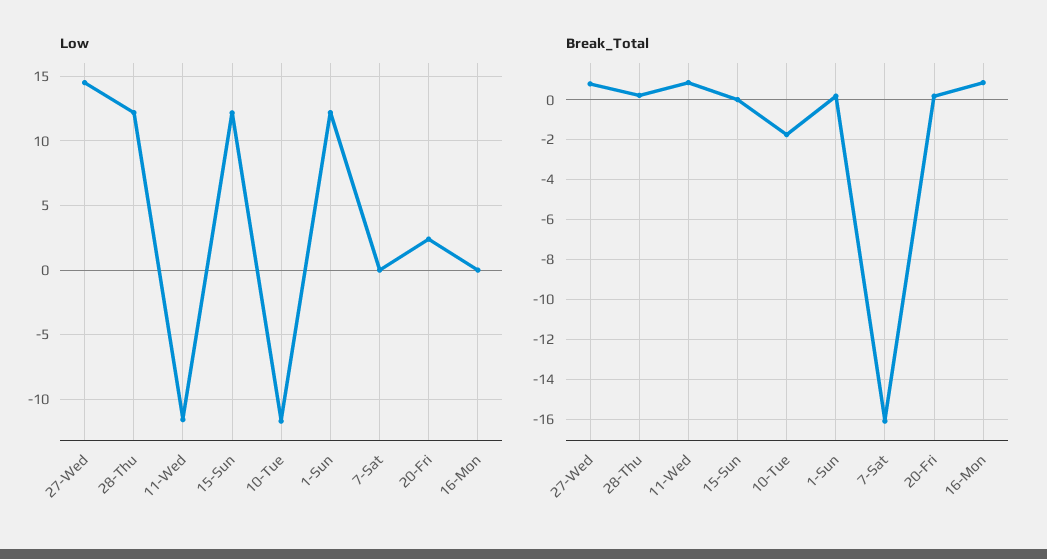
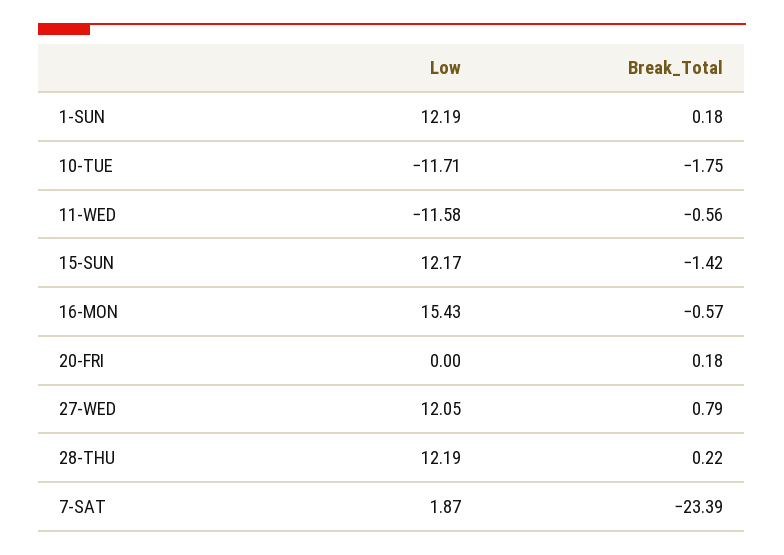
Low, 27-Wed: 14.5 -> 12.05
Low, 7-Sat: 0 -> 1.87
Low, 20-Fri: 2.5 -> 0
Low, 16-Mon: 0 -> 15.43
Break_Total, 11-Wed: 1 -> -0.56
Break_Total, 15-Sun: 0 -> -1.42
Break_Total, 7-Sat: -16 -> -23.39
Break_Total, 16-Mon: 1 -> -0.57

